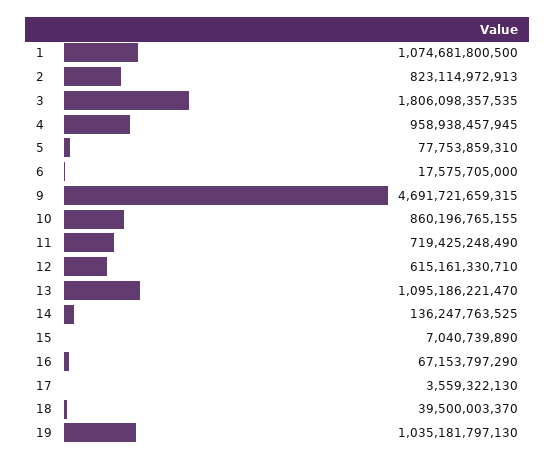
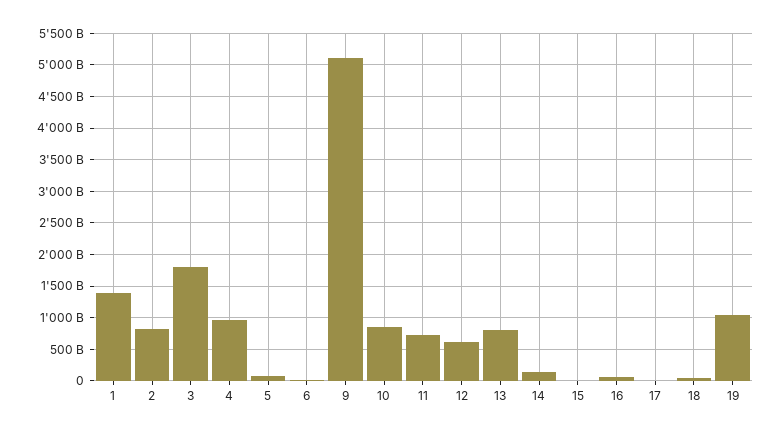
1: 1074681800500 -> 1400000000000
9: 4691721659315 -> 5100000000000
13: 1095186221470 -> 800000000000

